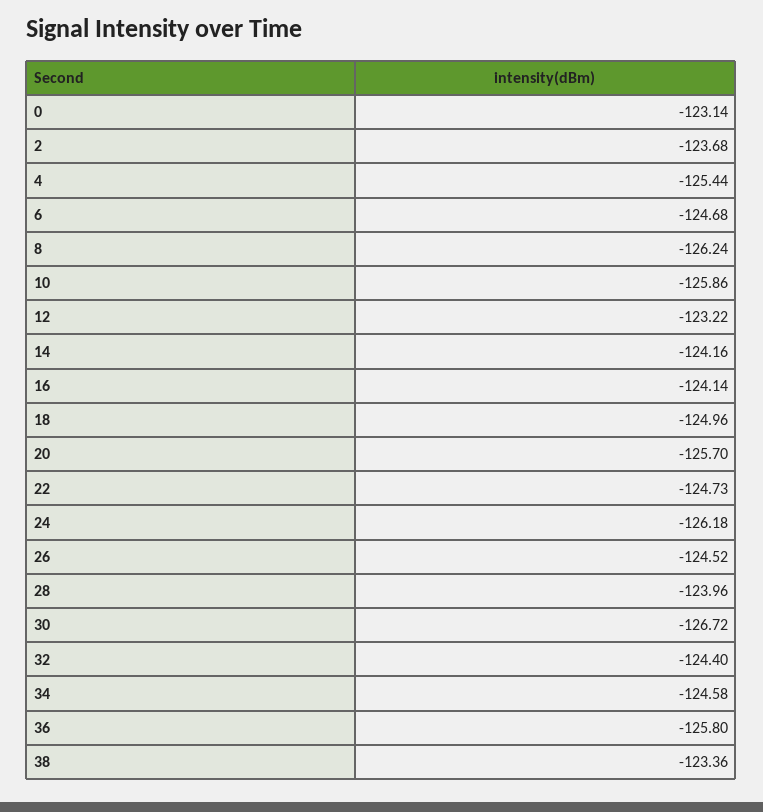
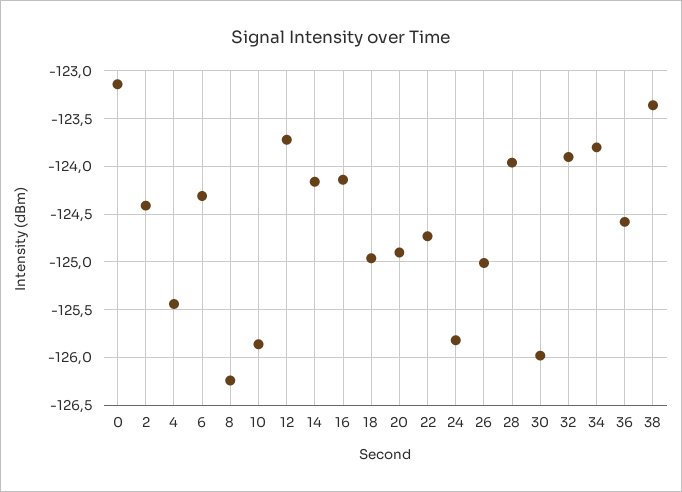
2: -123.68 -> -124.4
6: -124.68 -> -124.3
12: -123.22 -> -123.7
20: -125.7 -> -124.9
24: -126.18 -> -125.8
26: -124.52 -> -125
30: -126.72 -> -126
32: -124.4 -> -123.9
34: -124.58 -> -123.8
36: -125.8 -> -124.6

